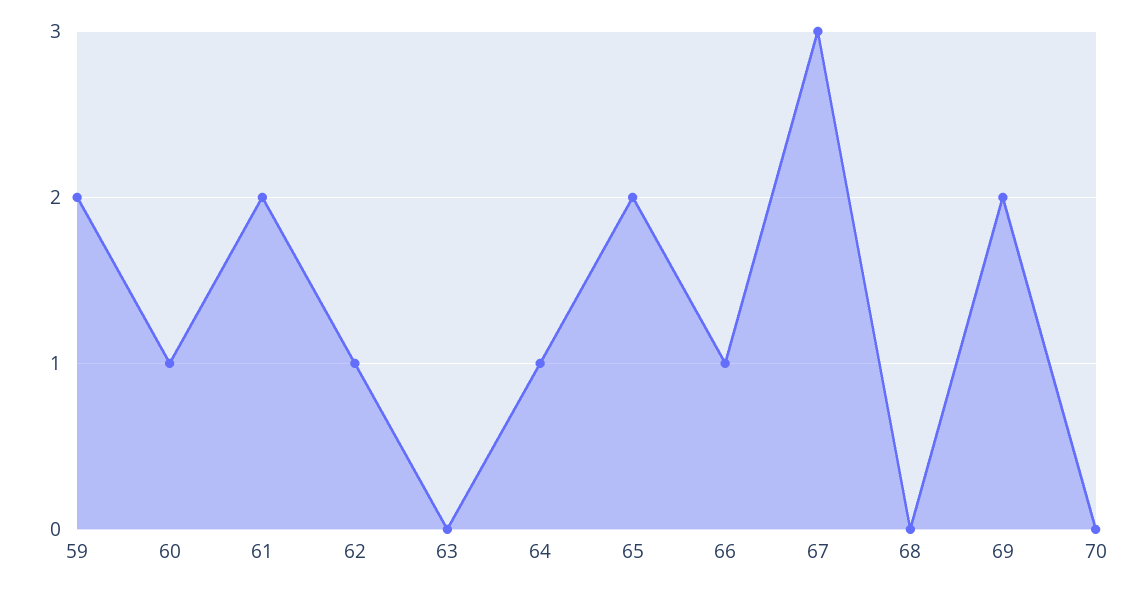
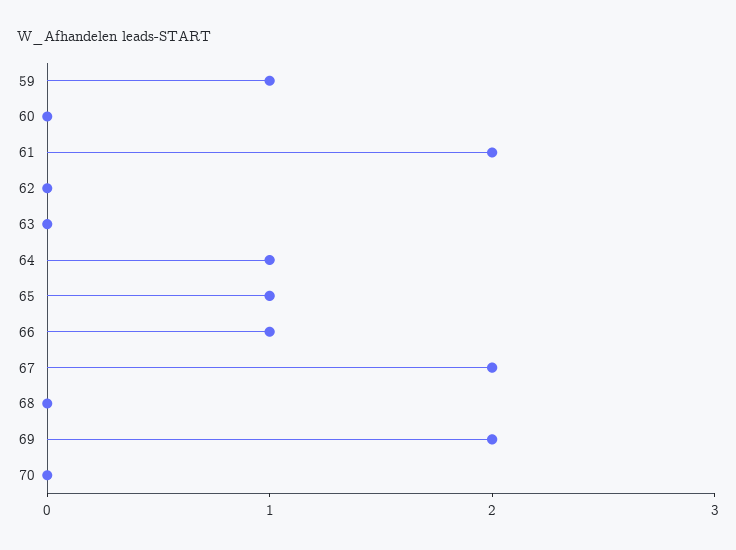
59: 2 -> 1
60: 1 -> 0
62: 1 -> 0
65: 2 -> 1
67: 3 -> 2

